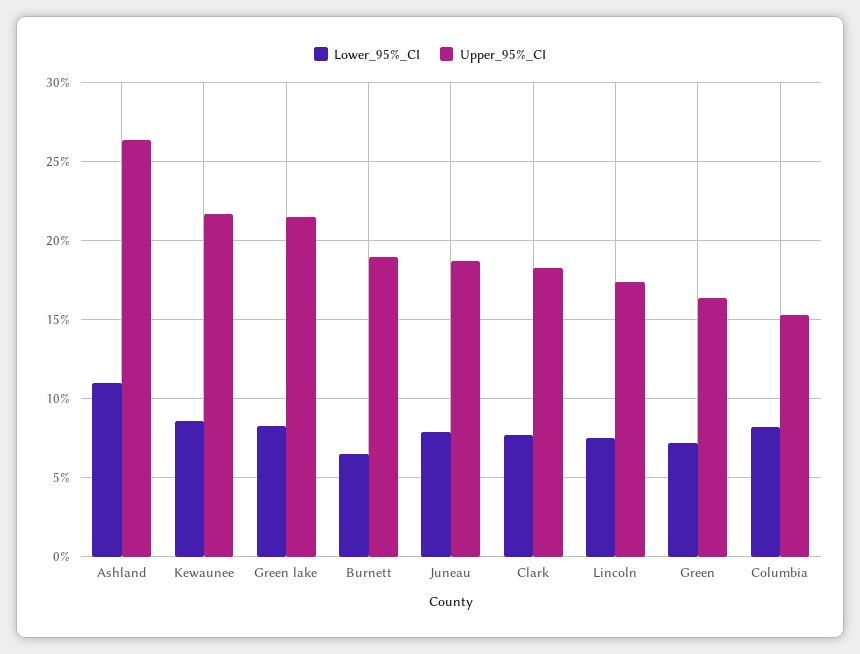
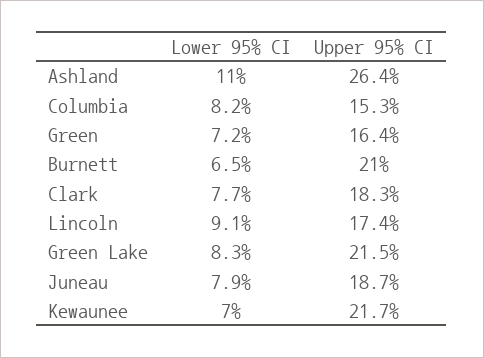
Lower_95%_CI, Kewaunee: 8.5 -> 7
Upper_95%_CI, Burnett: 19 -> 21
Lower_95%_CI, Lincoln: 7.5 -> 9.1

